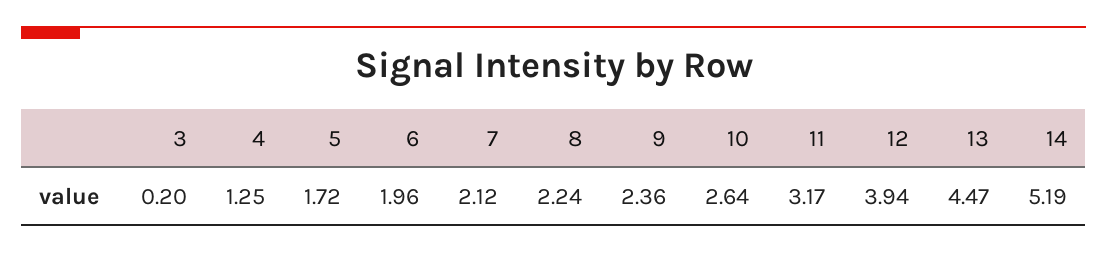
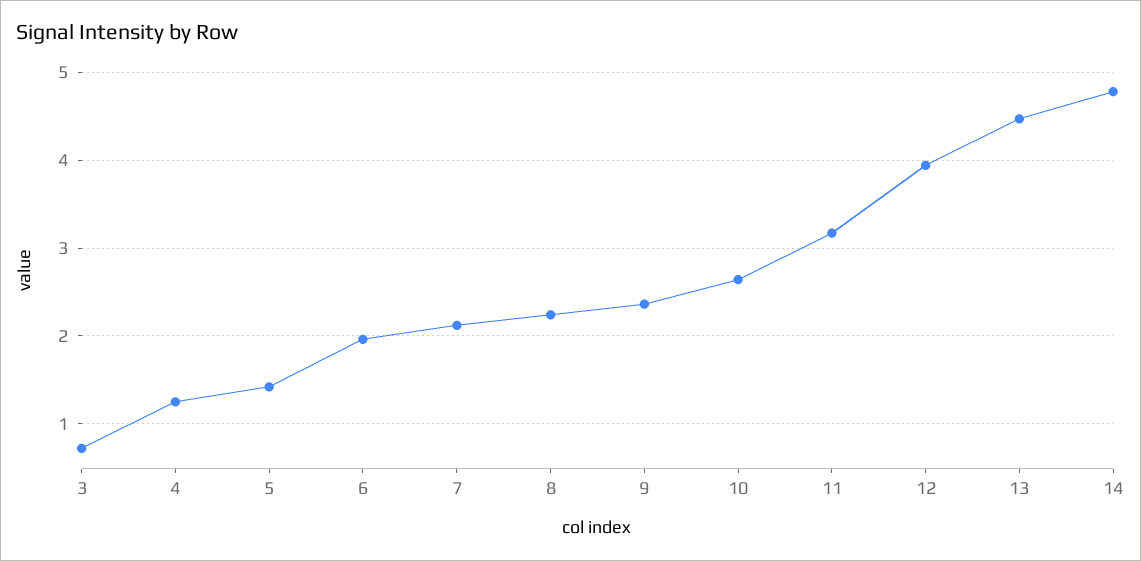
3: 0.2 -> 0.7
5: 1.72 -> 1.4
14: 5.19 -> 4.8

